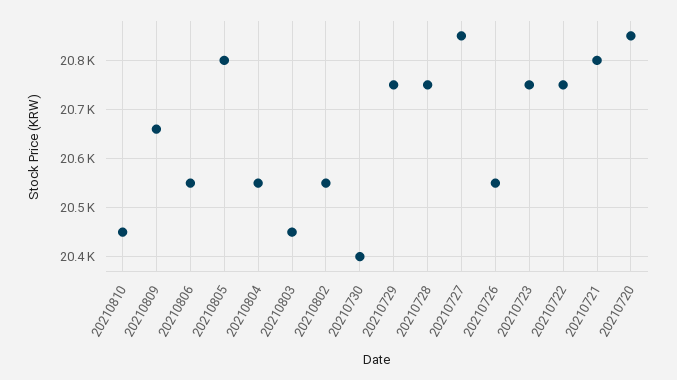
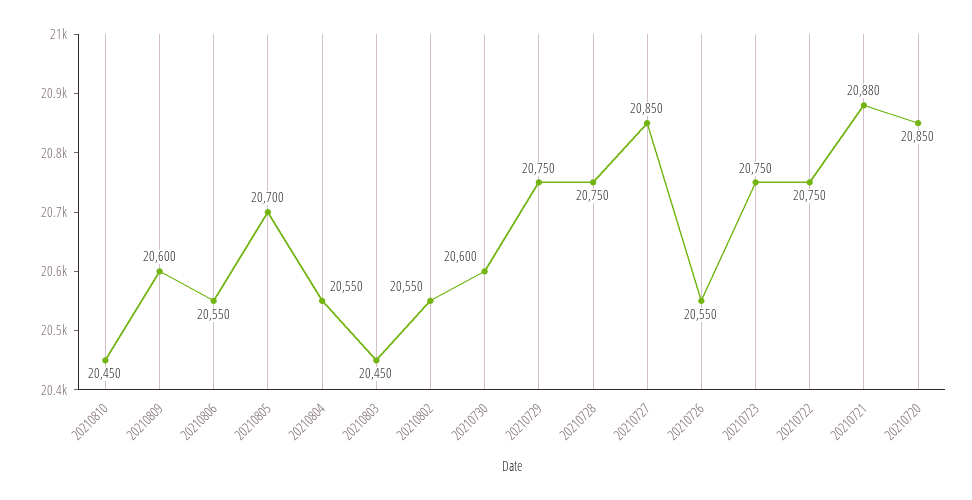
20210809: 20660 -> 20600
20210805: 20800 -> 20700
20210730: 20400 -> 20600
20210721: 20800 -> 20880

